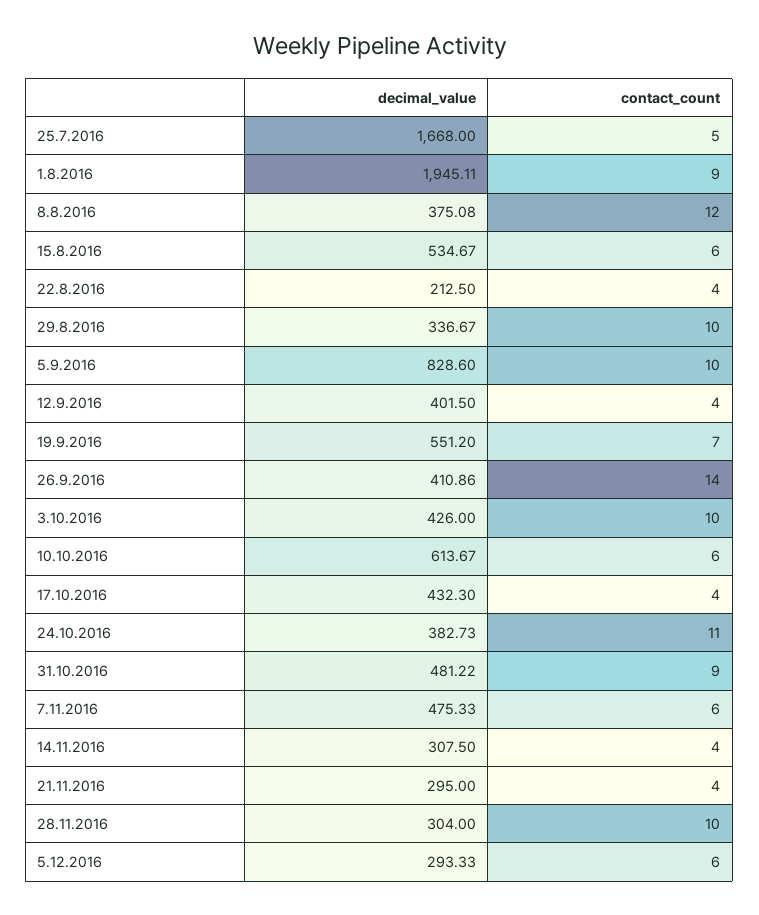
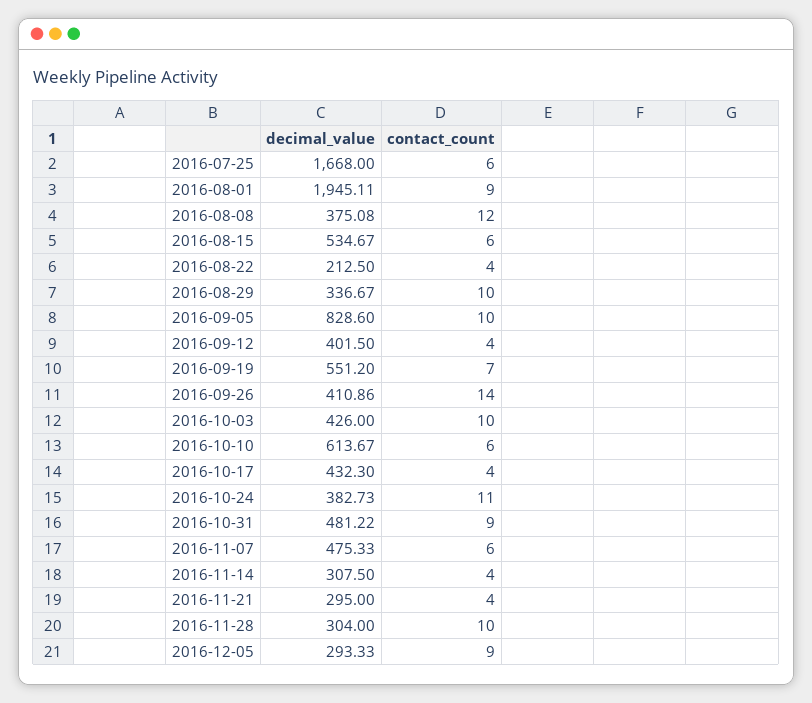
contact_count, 25.7.2016: 5 -> 6
contact_count, 5.12.2016: 6 -> 9

